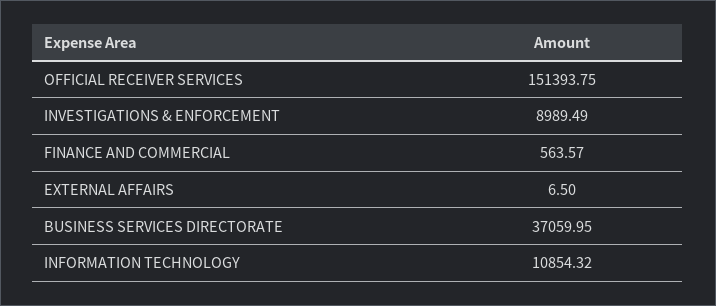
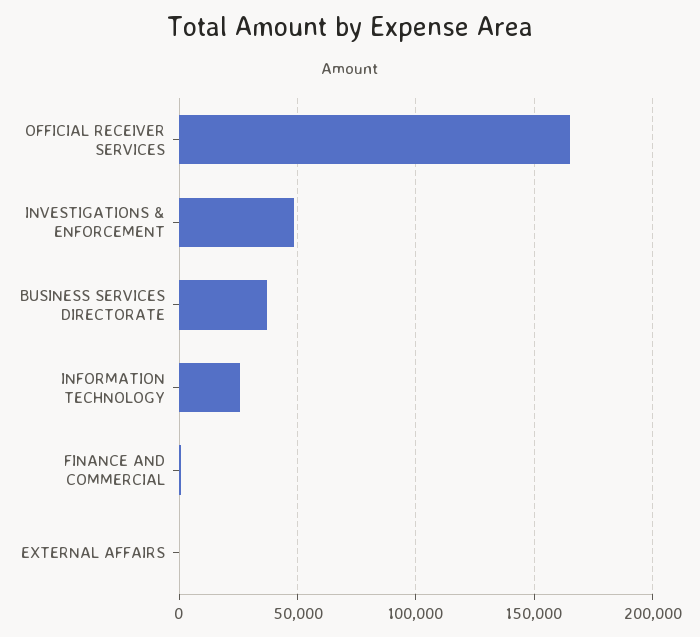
OFFICIAL RECEIVER SERVICES: 151393.75 -> 165000
INVESTIGATIONS & ENFORCEMENT: 8989.49 -> 50000
INFORMATION TECHNOLOGY: 10854.32 -> 25000

